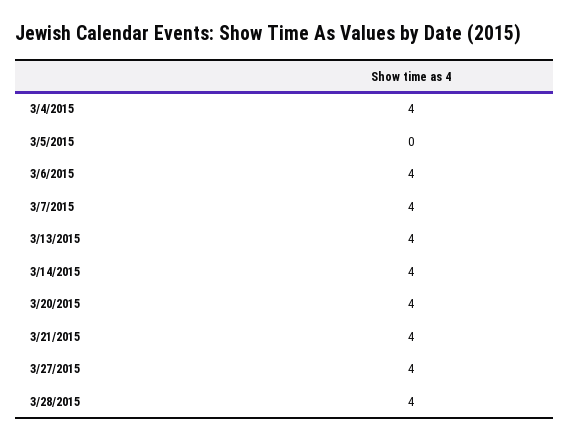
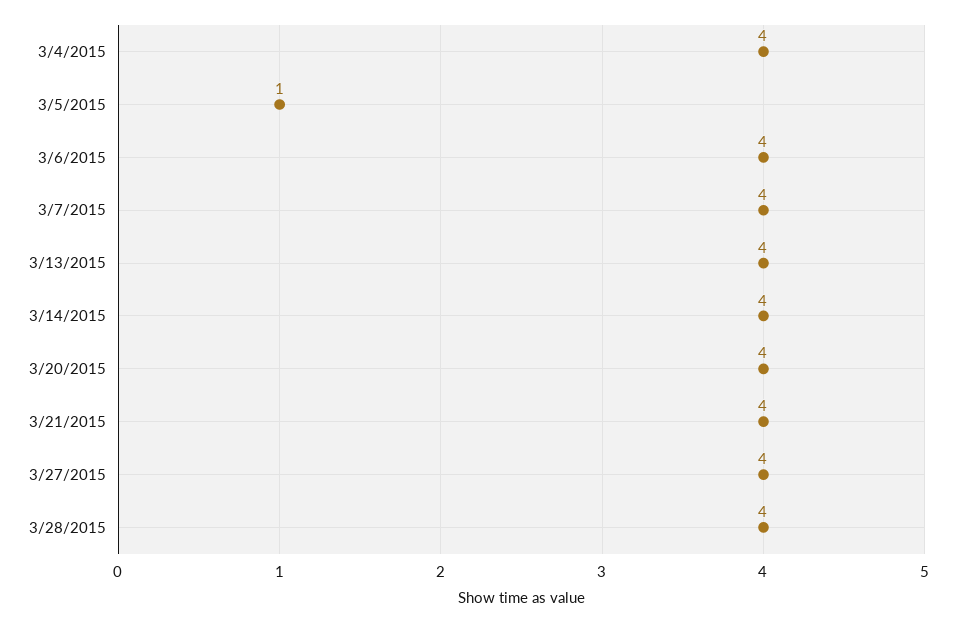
3/5/2015: 0 -> 1

